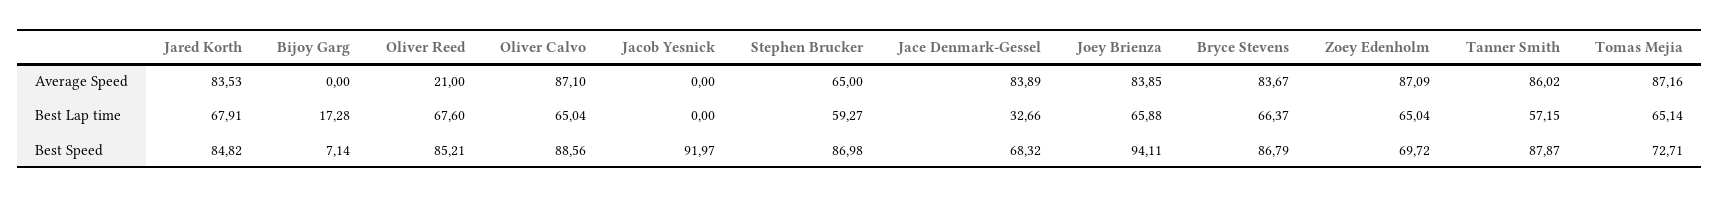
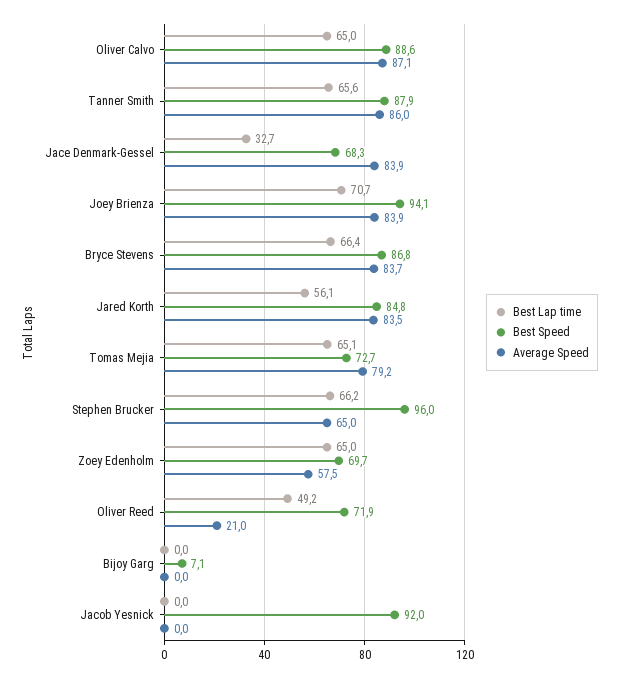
Average Speed, Zoey Edenholm: 87.09 -> 57.5
Average Speed, Tomas Mejia: 87.16 -> 79.2
Best Lap time, Jared Korth: 67.91 -> 56.1
Best Lap time, Bijoy Garg: 17.28 -> 0
Best Lap time, Oliver Reed: 67.6 -> 49.2
Best Lap time, Stephen Brucker: 59.27 -> 66.2
Best Lap time, Joey Brienza: 65.88 -> 70.7
Best Lap time, Tanner Smith: 57.15 -> 65.6
Best Speed, Oliver Reed: 85.21 -> 71.9
Best Speed, Stephen Brucker: 86.98 -> 96

